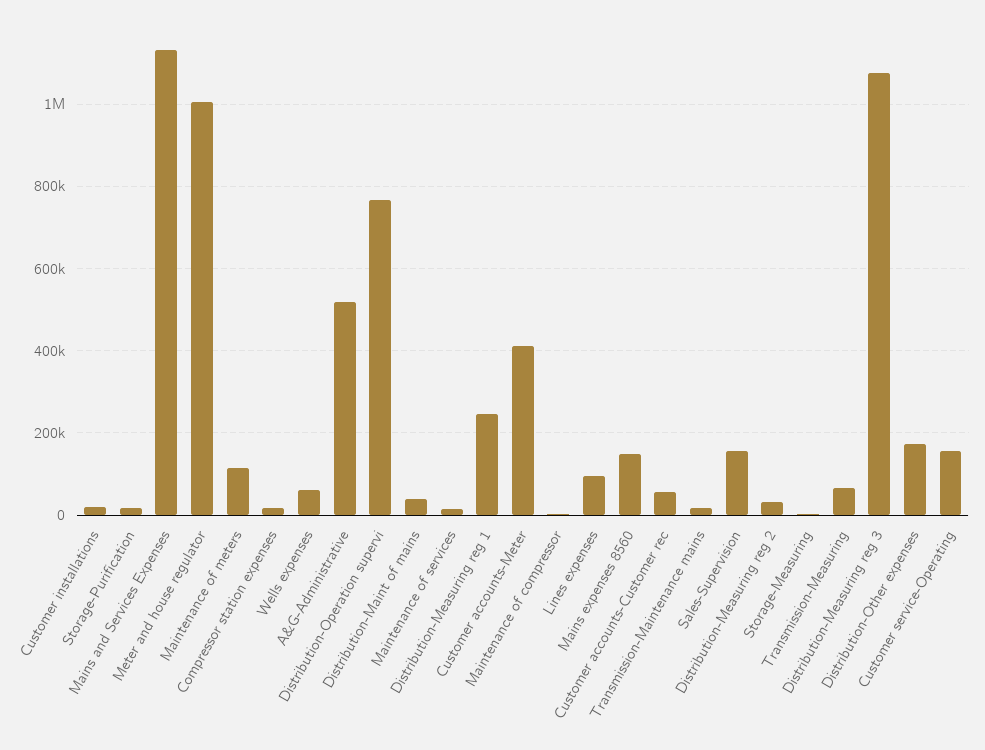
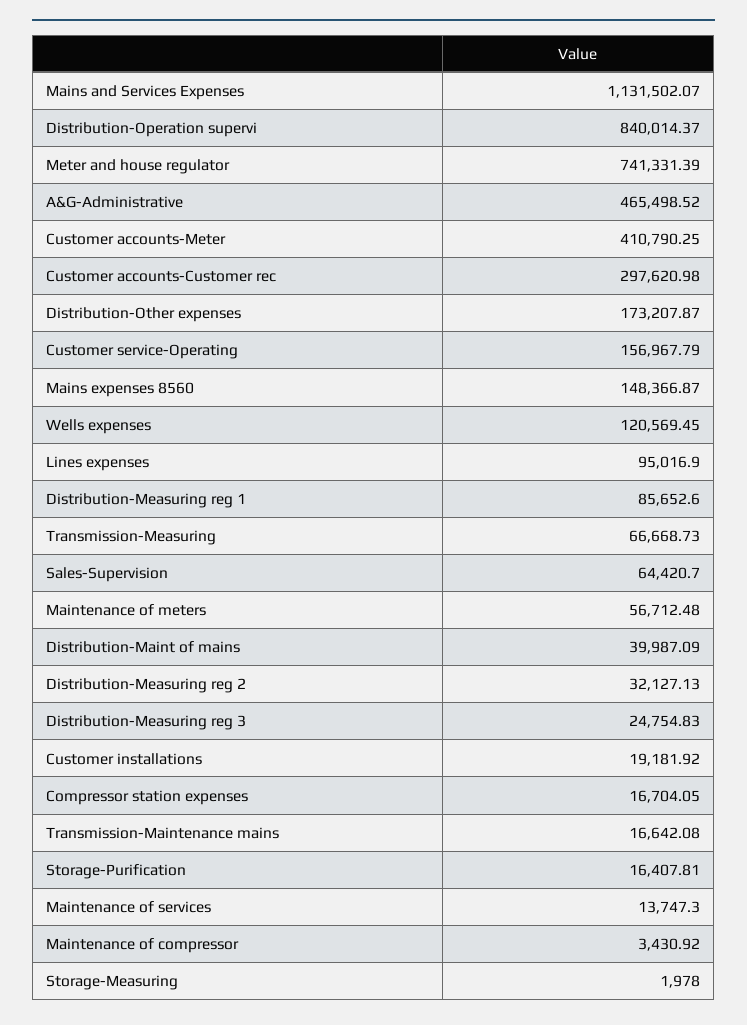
Meter and house regulator: 1000000 -> 741331.39
Maintenance of meters: 120000 -> 56712.48
Wells expenses: 60000 -> 120569.45
A&G-Administrative: 520000 -> 465498.52
Distribution-Operation supervi: 760000 -> 840014.37
Distribution-Measuring reg 1: 240000 -> 85652.6
Customer accounts-Customer rec: 60000 -> 297620.98
Sales-Supervision: 160000 -> 64420.7
Distribution-Measuring reg 3: 1080000 -> 24754.83

